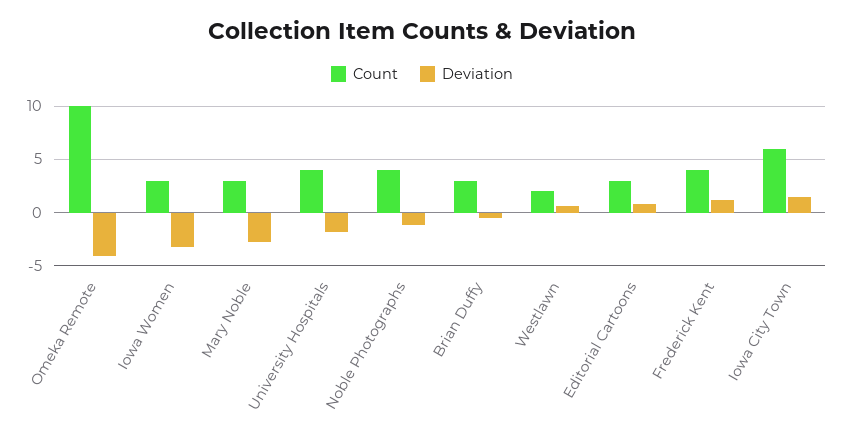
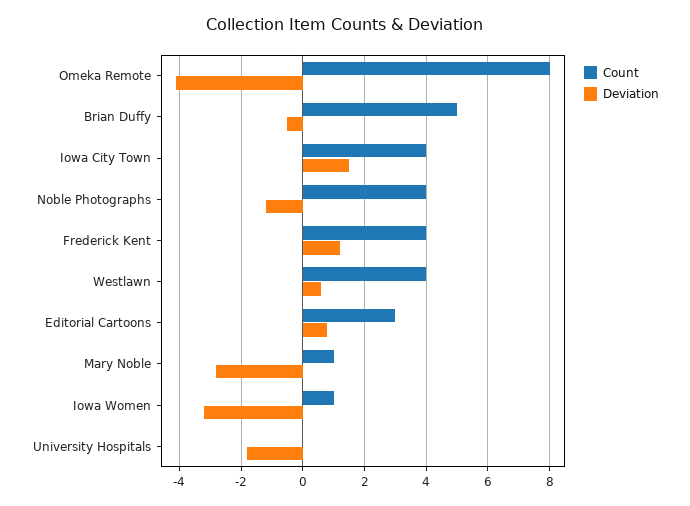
Count, Omeka Remote: 10 -> 8
Count, Iowa Women: 3 -> 1
Count, Mary Noble: 3 -> 1
Count, University Hospitals: 4 -> 0
Count, Brian Duffy: 3 -> 5
Count, Westlawn: 2 -> 4
Count, Iowa City Town: 6 -> 4

